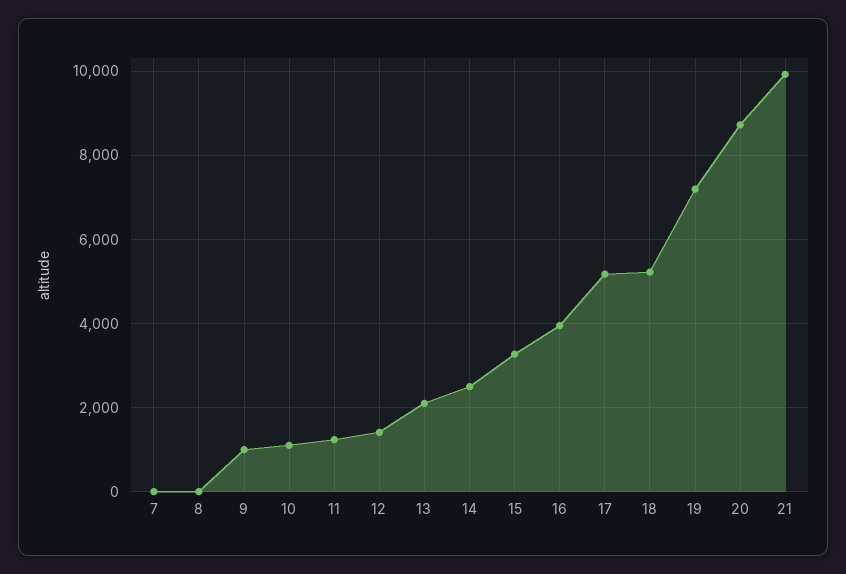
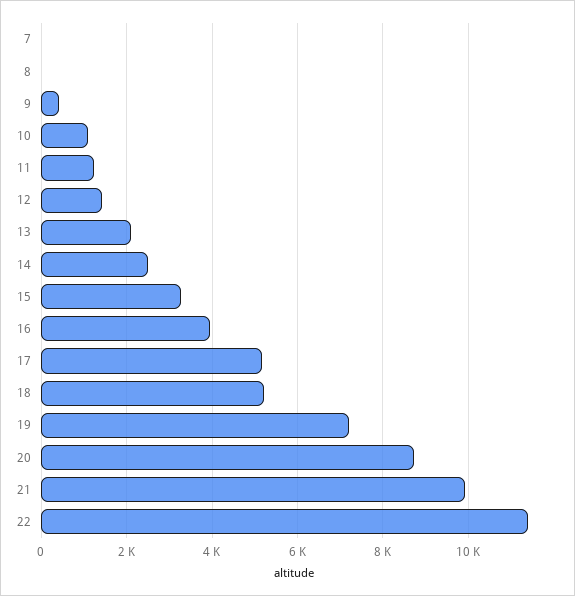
9: 1000 -> 400
22: none -> 11400

